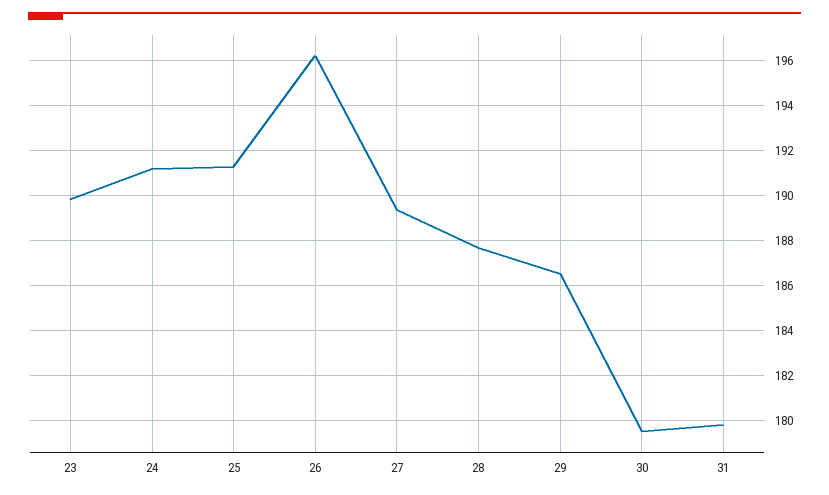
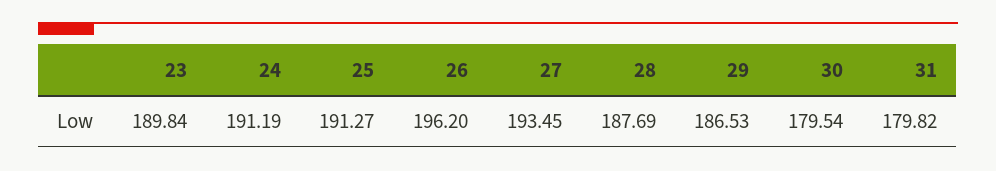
27: 189.5 -> 193.45

